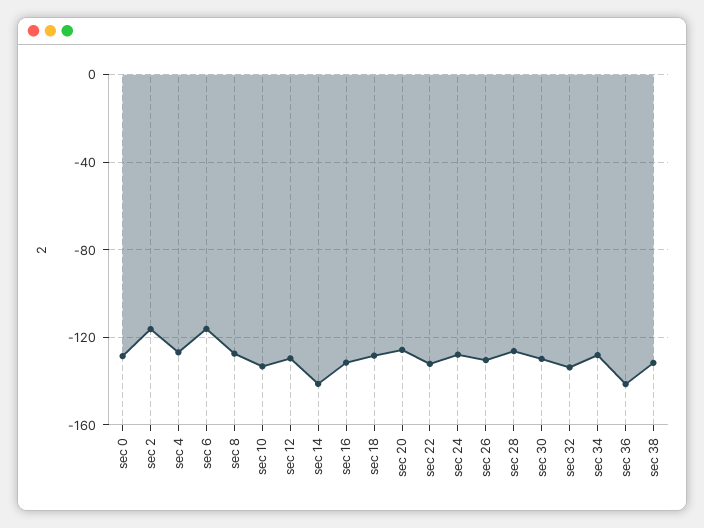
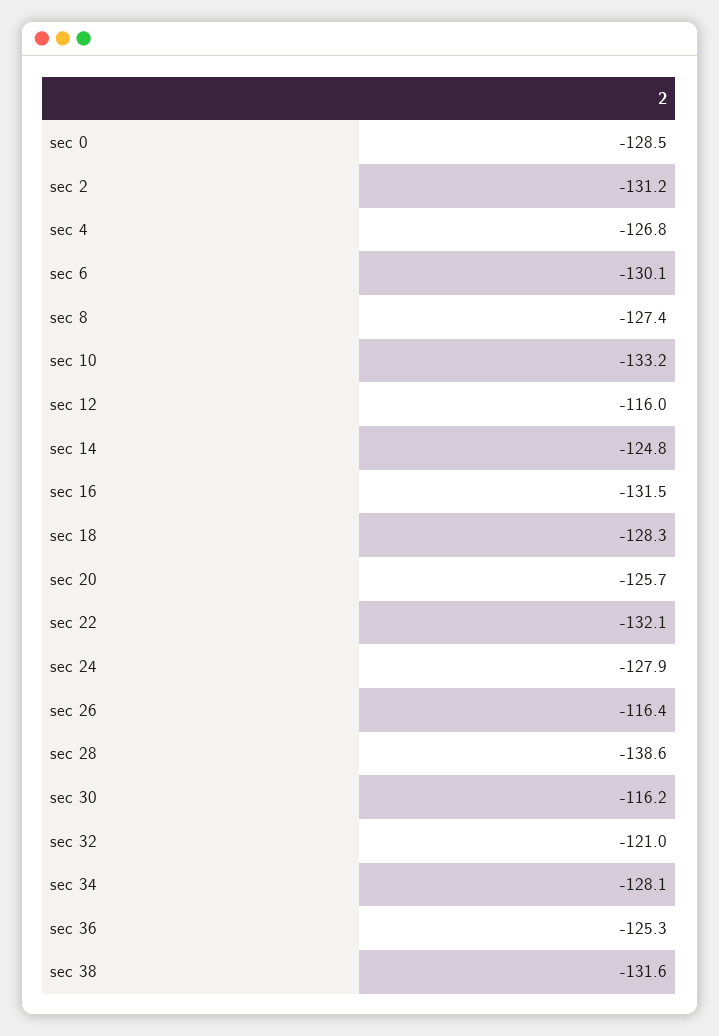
sec 2: -115 -> -131.2
sec 6: -115 -> -130.1
sec 12: -130 -> -116
sec 14: -140 -> -124.8
sec 26: -130 -> -116.4
sec 28: -125 -> -138.6
sec 30: -130 -> -116.2
sec 32: -135 -> -121
sec 36: -140 -> -125.3

